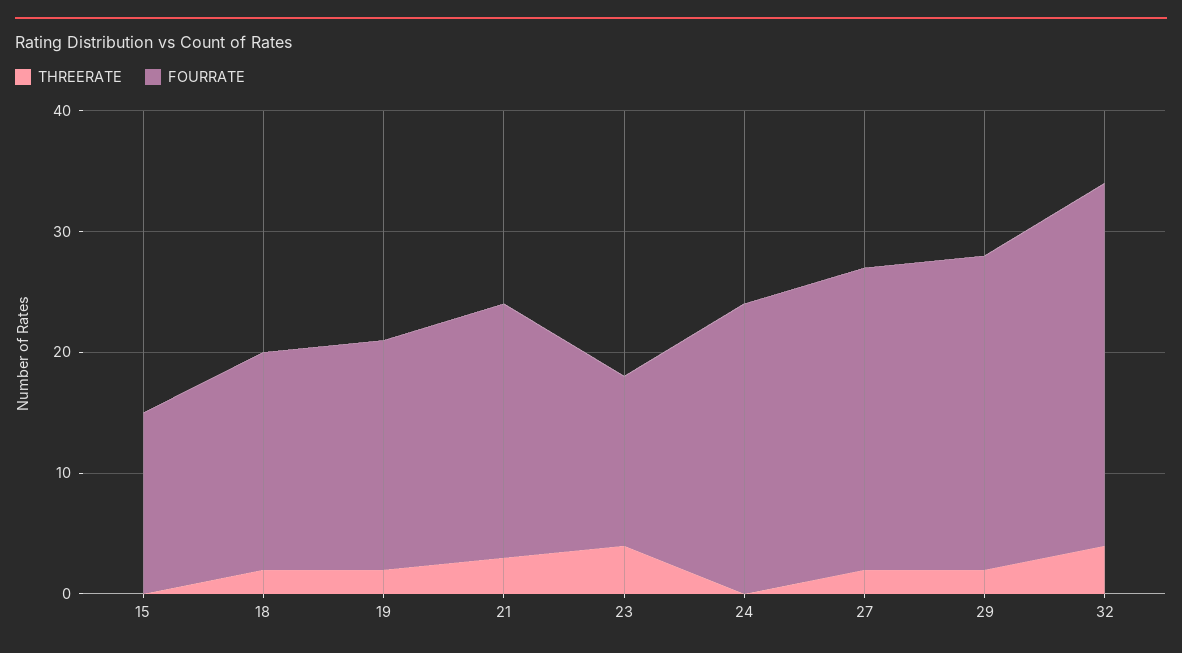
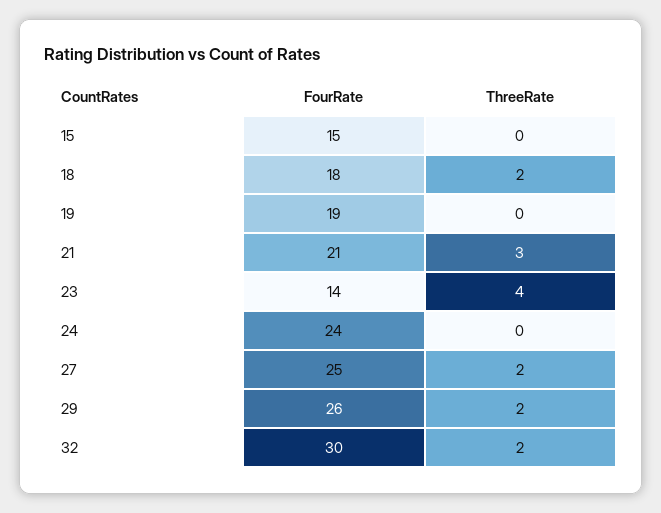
THREERATE, 19: 2 -> 0
THREERATE, 32: 4 -> 2

